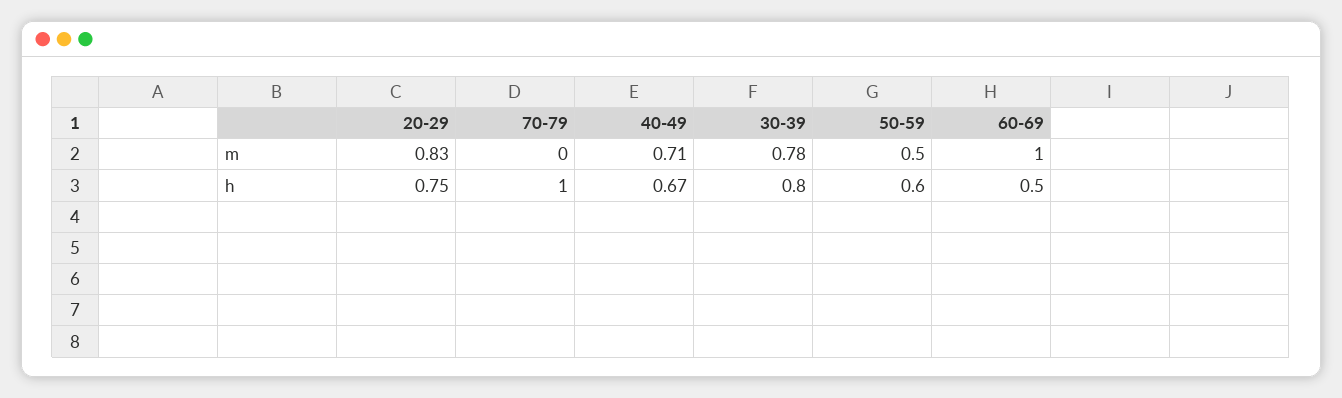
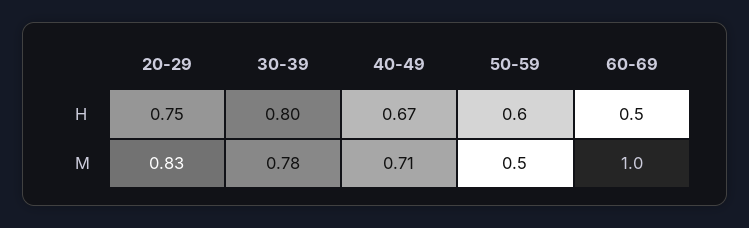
70-79, m: 0 -> none
70-79, h: 1 -> none

